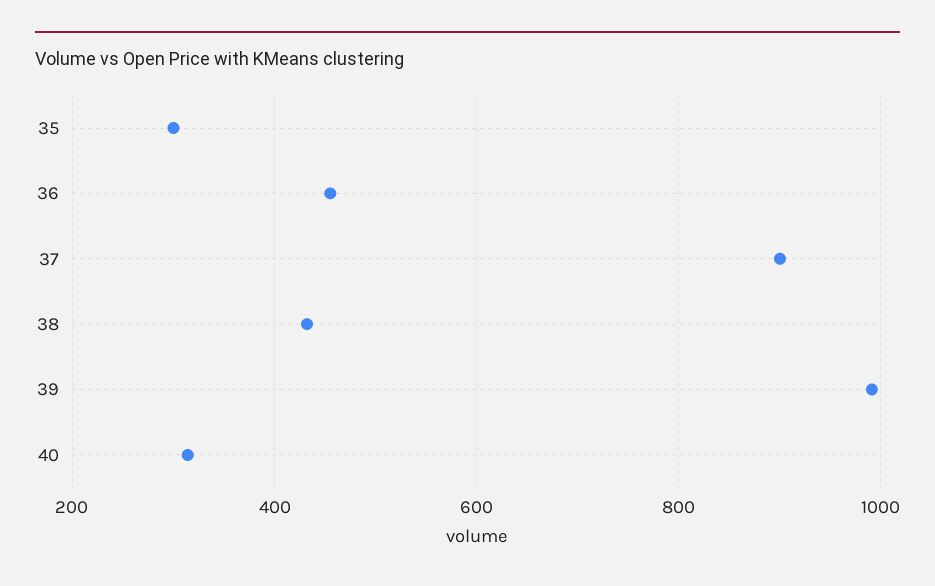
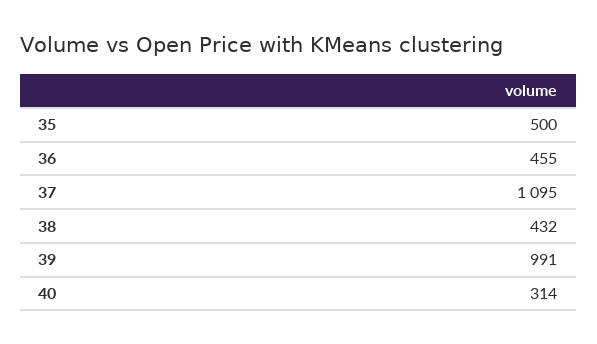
35: 300 -> 500
37: 900 -> 1095

